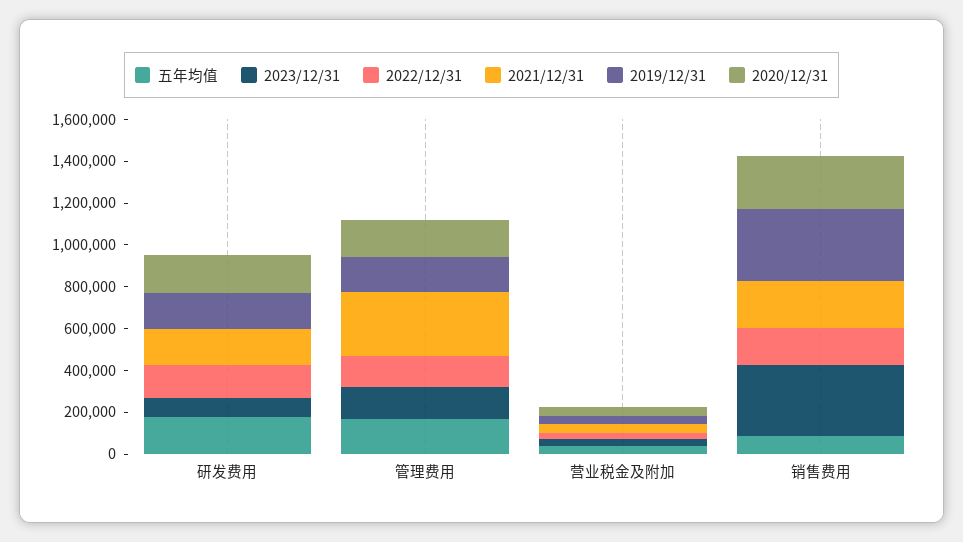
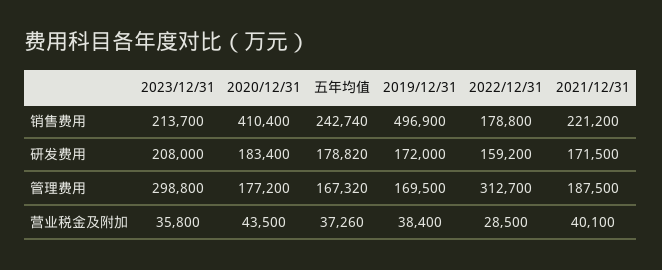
2023/12/31, 研发费用: 100000 -> 208000
2023/12/31, 管理费用: 150000 -> 298800
2022/12/31, 管理费用: 150000 -> 312700
2021/12/31, 管理费用: 300000 -> 187500
五年均值, 销售费用: 100000 -> 242740
2023/12/31, 销售费用: 350000 -> 213700
2019/12/31, 销售费用: 350000 -> 496900
2020/12/31, 销售费用: 250000 -> 410400

